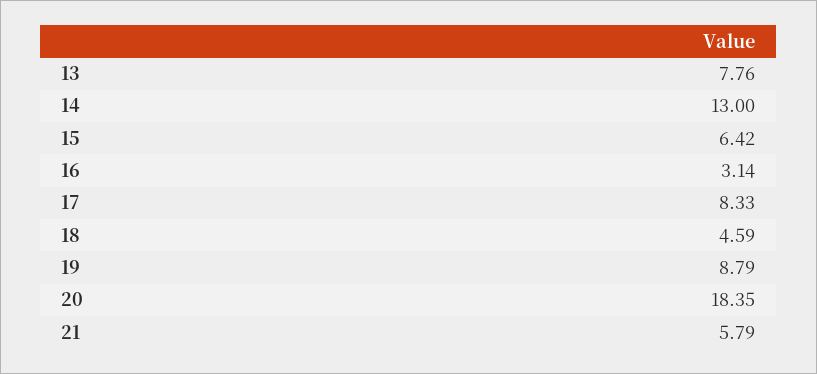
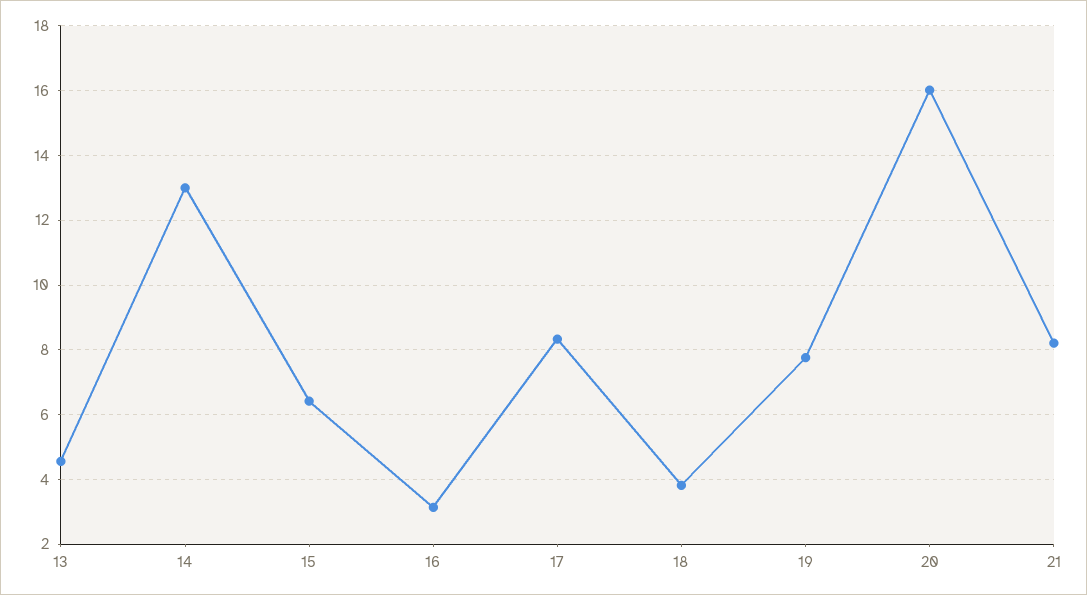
13: 7.76 -> 4.6
18: 4.59 -> 3.8
19: 8.79 -> 7.8
20: 18.35 -> 16
21: 5.79 -> 8.2

